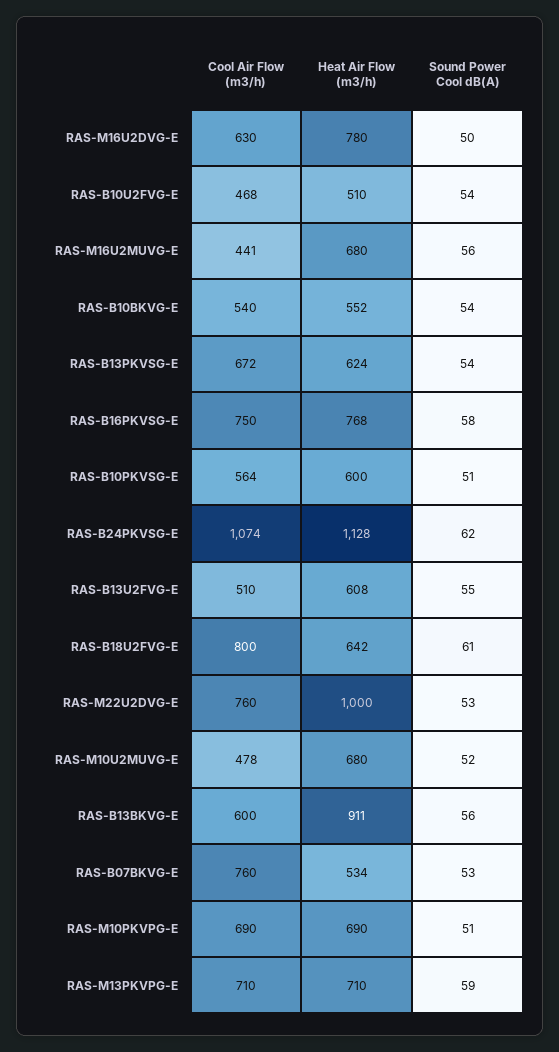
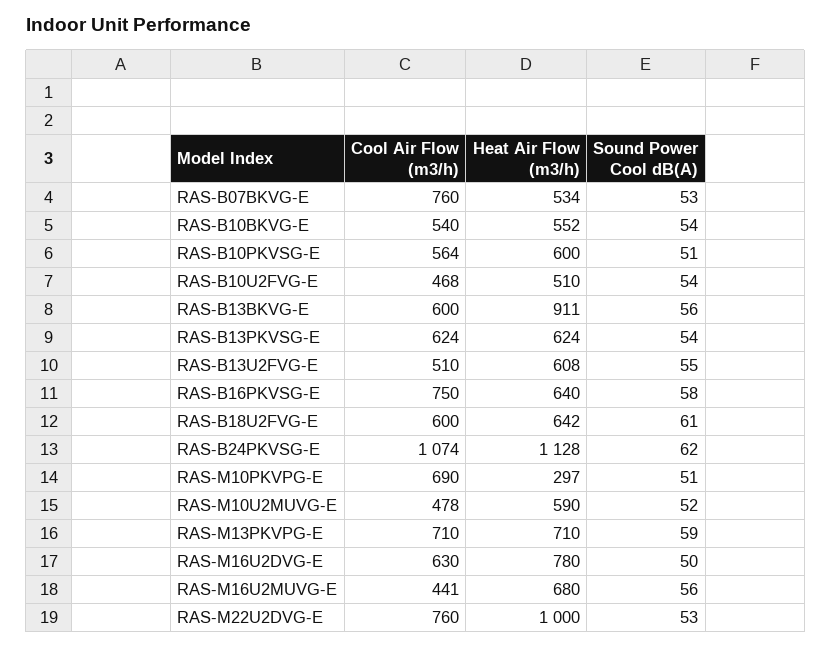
Cool Air Flow (m3/h), RAS-B13PKVSG-E: 672 -> 624
Heat Air Flow (m3/h), RAS-B16PKVSG-E: 768 -> 640
Cool Air Flow (m3/h), RAS-B18U2FVG-E: 800 -> 600
Heat Air Flow (m3/h), RAS-M10U2MUVG-E: 680 -> 590
Heat Air Flow (m3/h), RAS-M10PKVPG-E: 690 -> 297

